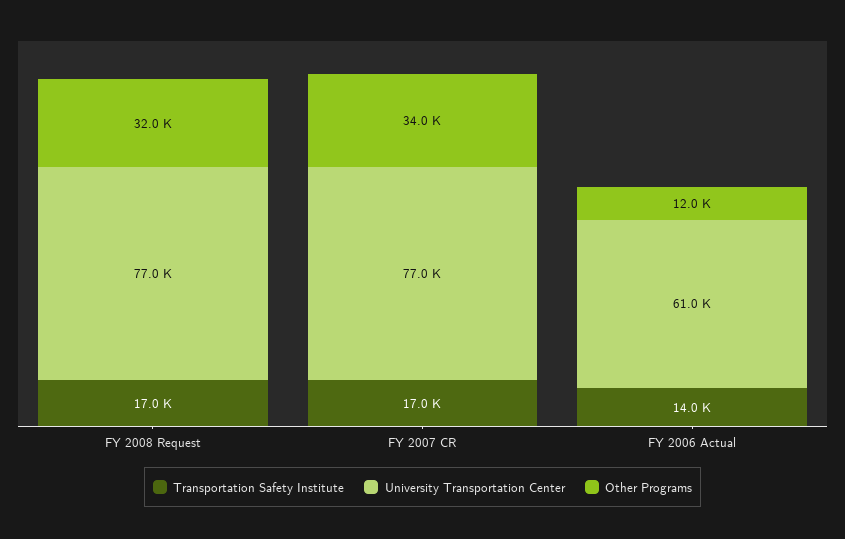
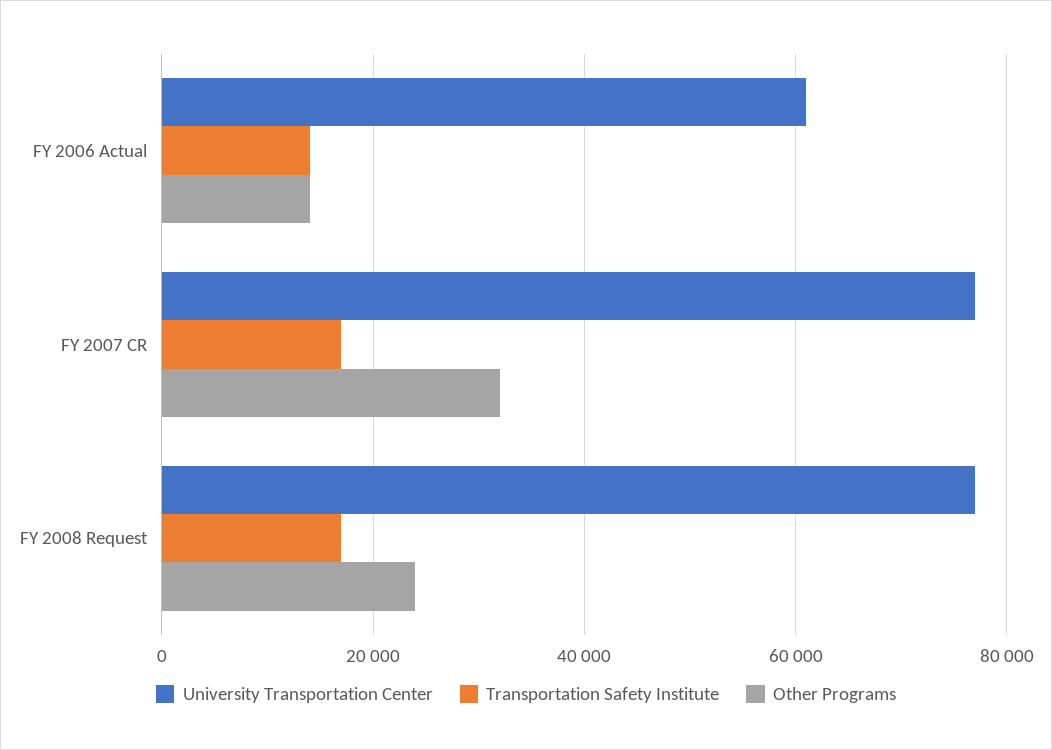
Other Programs, FY 2008 Request: 32000 -> 24000
Other Programs, FY 2007 CR: 34000 -> 32000
Other Programs, FY 2006 Actual: 12000 -> 14000

